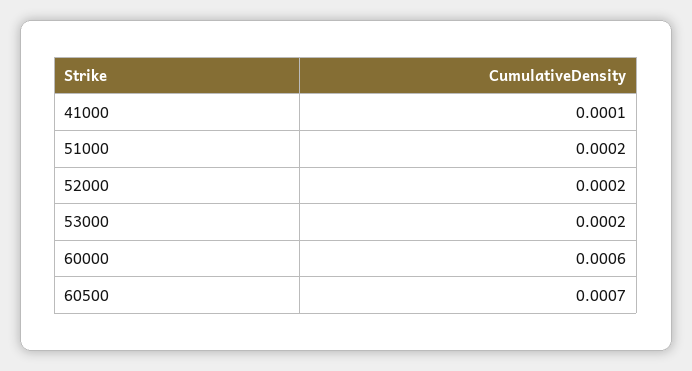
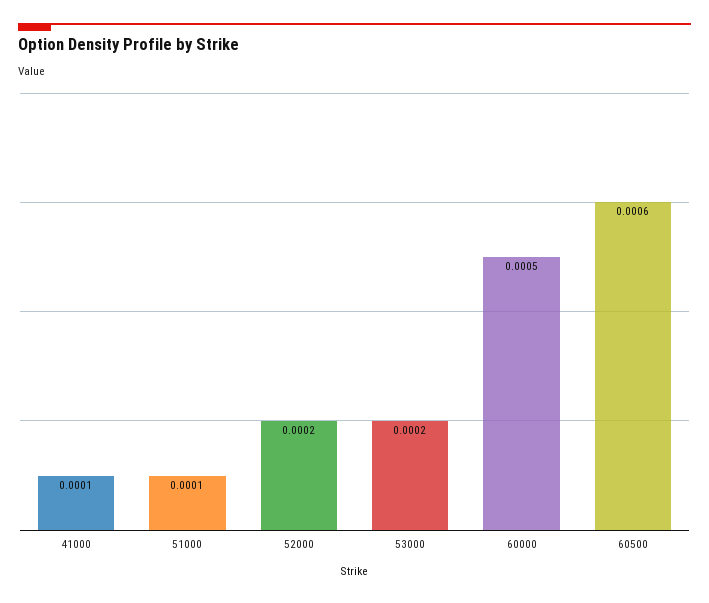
51000: 0.0002 -> 0.0001
60000: 0.0006 -> 0.0005
60500: 0.0007 -> 0.0006

